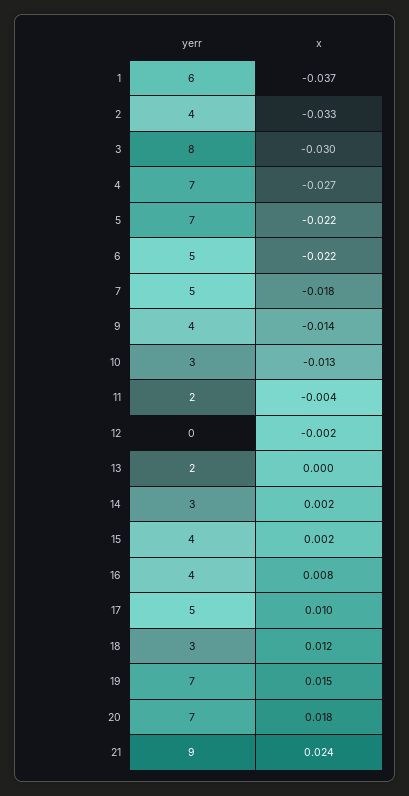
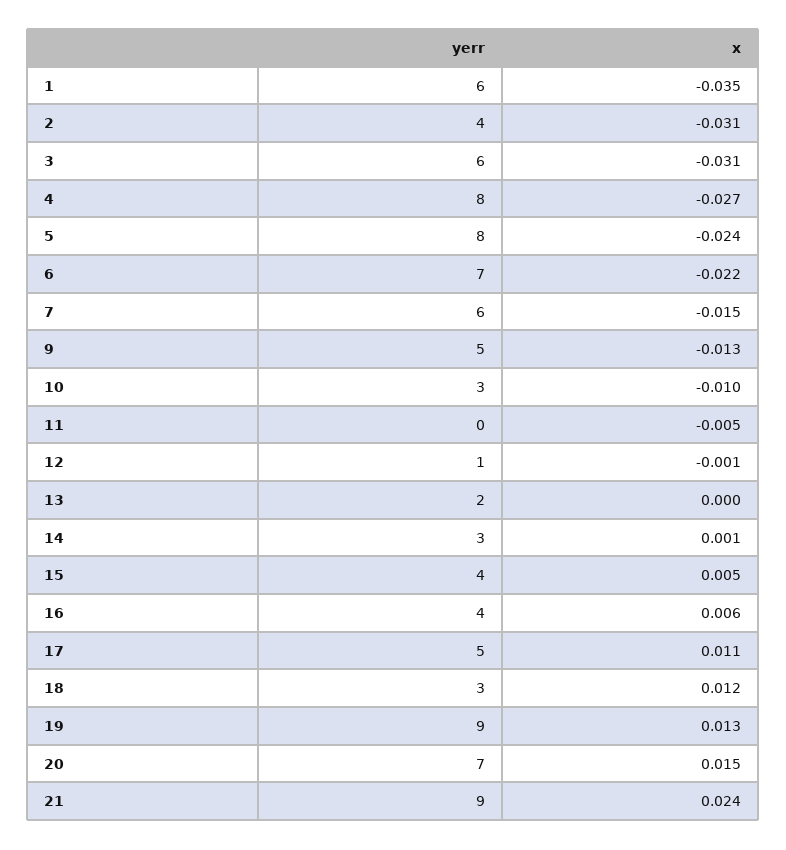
x, 1: -0.037 -> -0.035
x, 2: -0.033 -> -0.031
yerr, 3: 8 -> 6
x, 3: -0.03 -> -0.031
yerr, 4: 7 -> 8
yerr, 5: 7 -> 8
x, 5: -0.022 -> -0.024
yerr, 6: 5 -> 7
yerr, 7: 5 -> 6
x, 7: -0.018 -> -0.015
yerr, 9: 4 -> 5
x, 9: -0.014 -> -0.013
x, 10: -0.013 -> -0.01
yerr, 11: 2 -> 0
x, 11: -0.004 -> -0.005
yerr, 12: 0 -> 1
x, 12: -0.002 -> -0.001
x, 14: 0.002 -> 0.001
x, 15: 0.002 -> 0.005
x, 16: 0.008 -> 0.006
x, 17: 0.01 -> 0.011
yerr, 19: 7 -> 9
x, 19: 0.015 -> 0.013
x, 20: 0.018 -> 0.015

